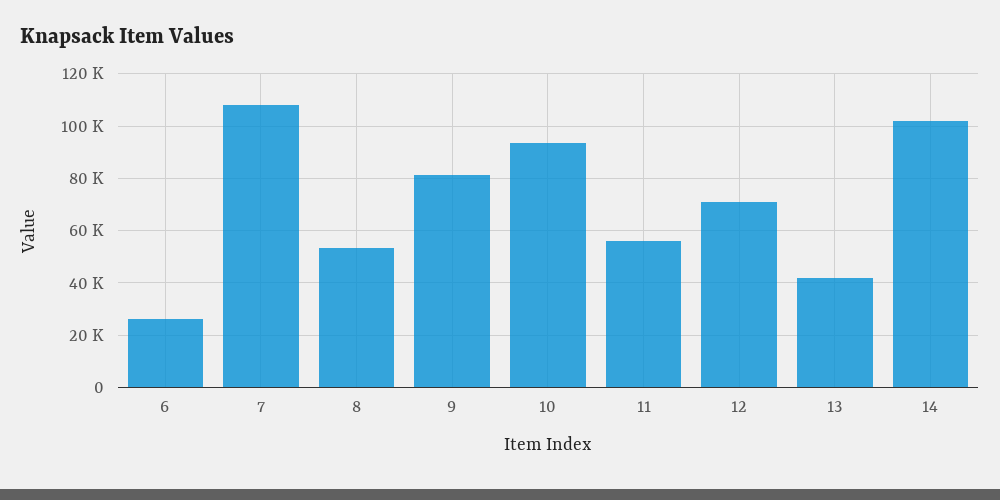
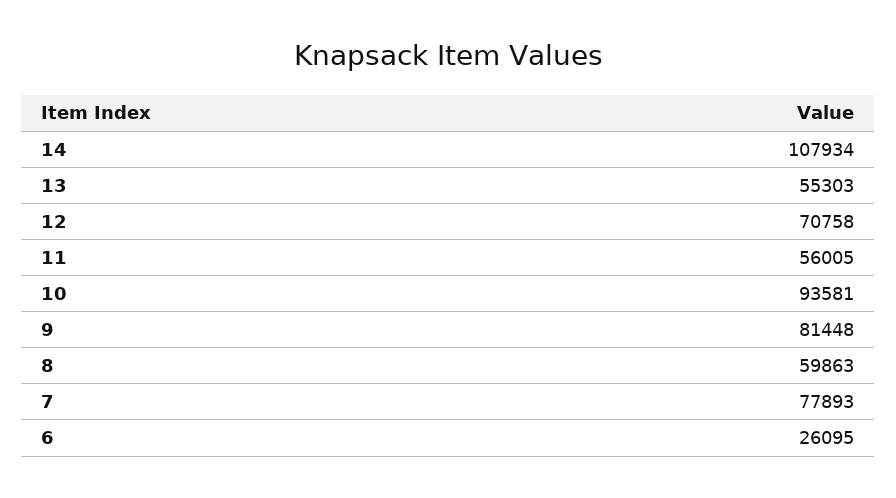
7: 107500 -> 77893
8: 52500 -> 59863
13: 42500 -> 55303
14: 102500 -> 107934

